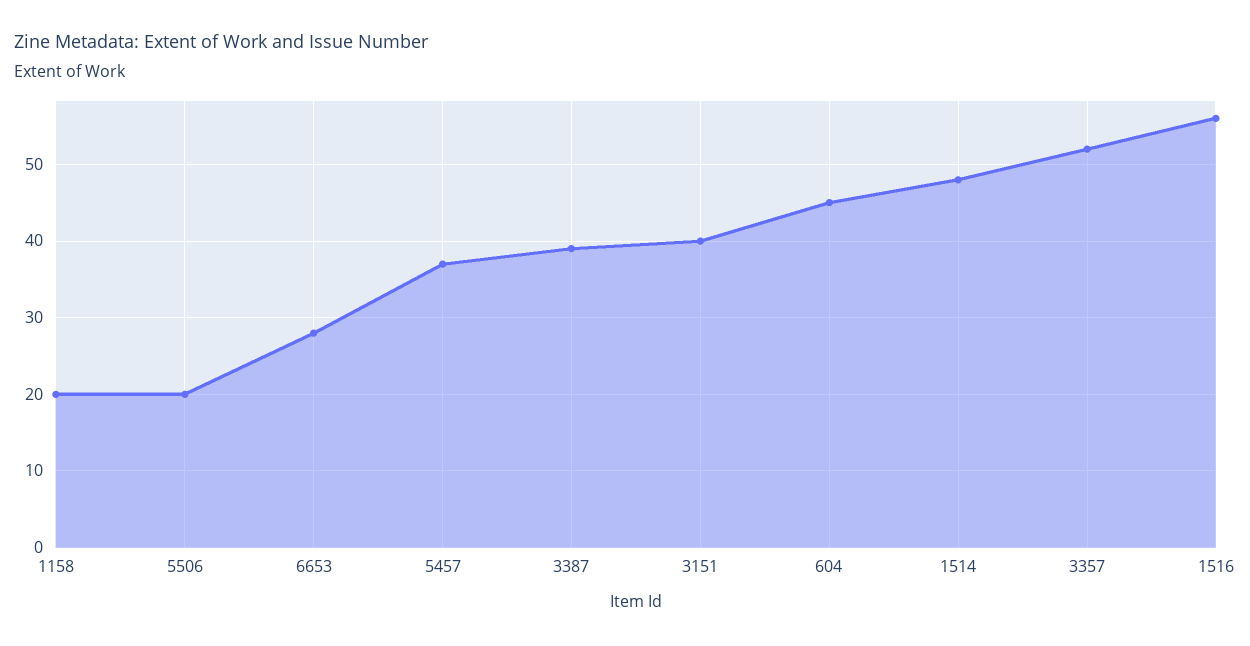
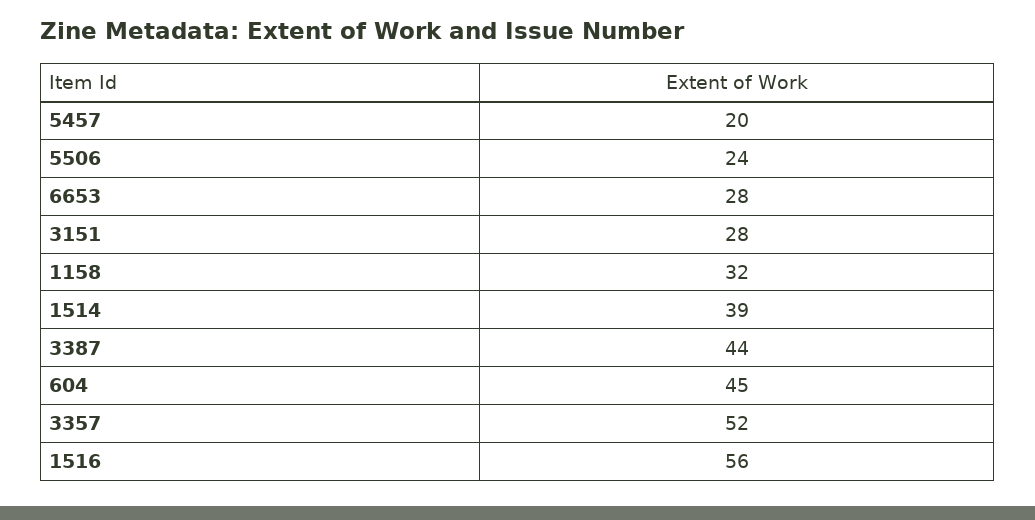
1158: 20 -> 32
5506: 20 -> 24
5457: 37 -> 20
3387: 39 -> 44
3151: 40 -> 28
1514: 48 -> 39

